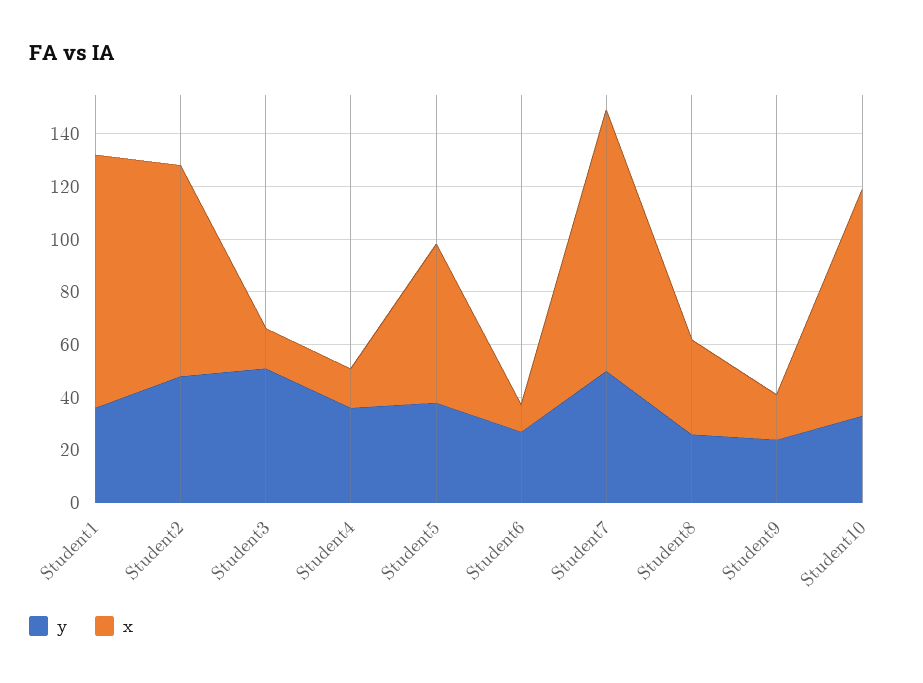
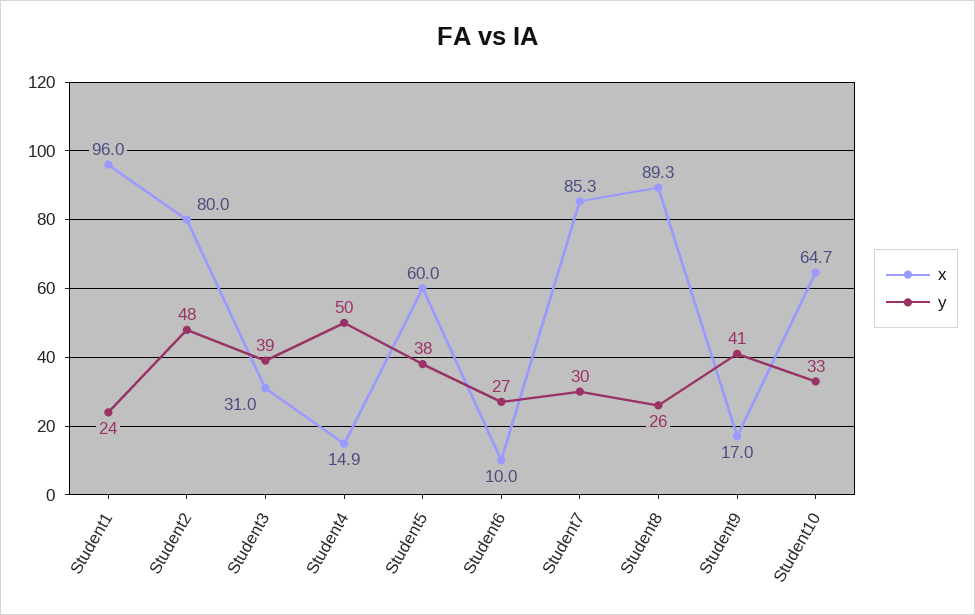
y, Student1: 35 -> 24
y, Student3: 50 -> 39
x, Student3: 15 -> 31
y, Student4: 35 -> 50
y, Student7: 50 -> 30
x, Student7: 100 -> 85.3
x, Student8: 35 -> 89.3
y, Student9: 25 -> 41
x, Student10: 85 -> 64.7

